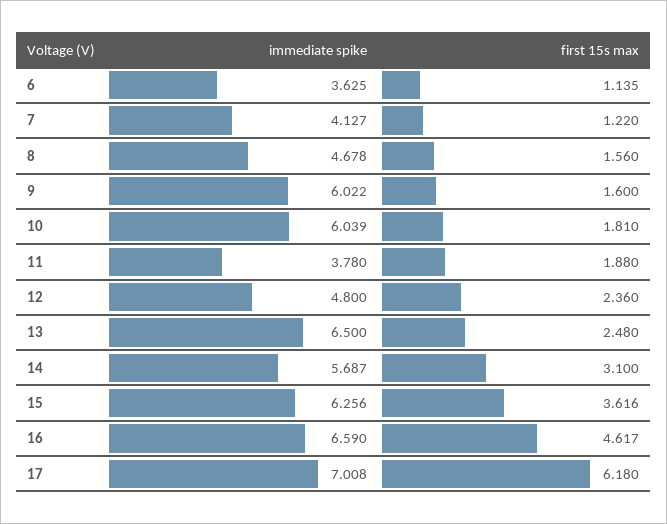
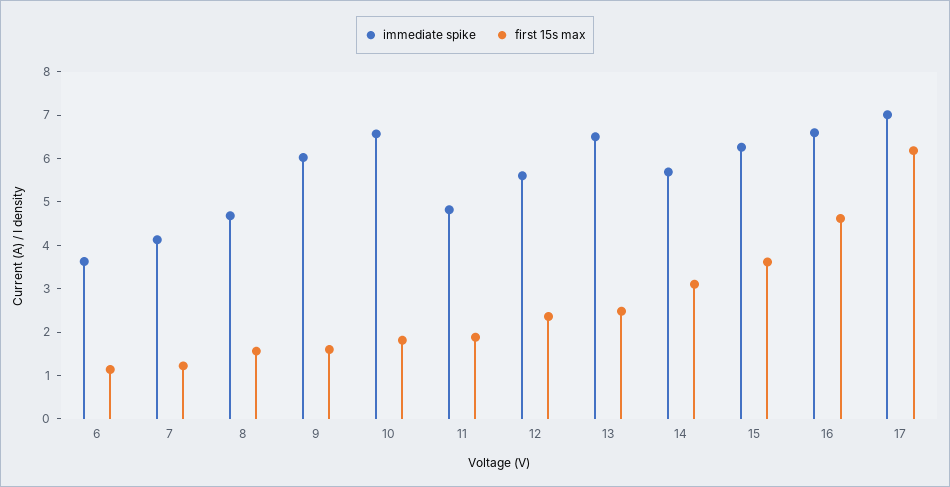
immediate spike, 10: 6.039 -> 6.6
immediate spike, 11: 3.78 -> 4.8
immediate spike, 12: 4.8 -> 5.6

